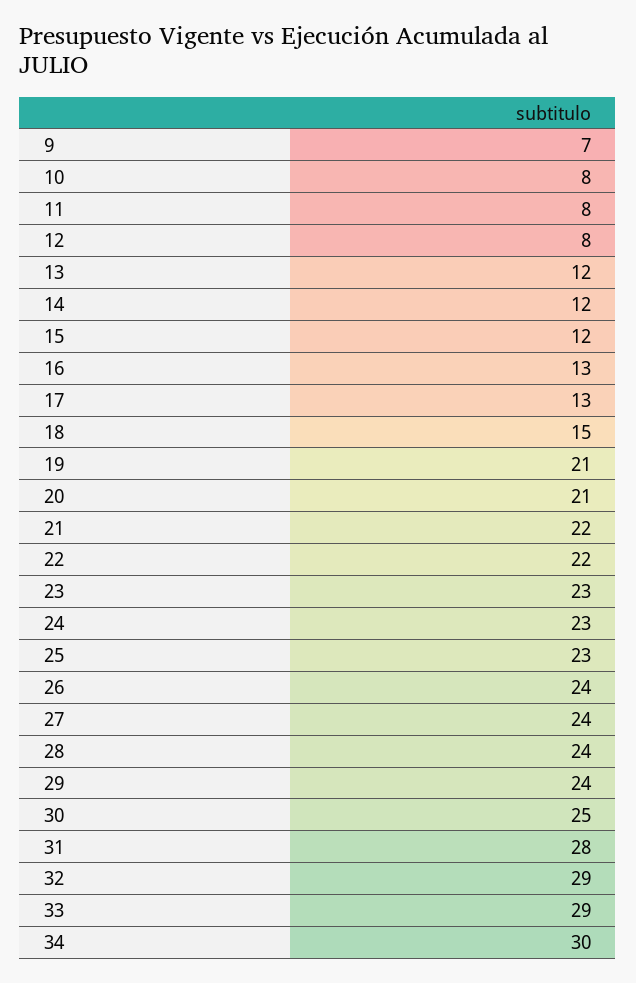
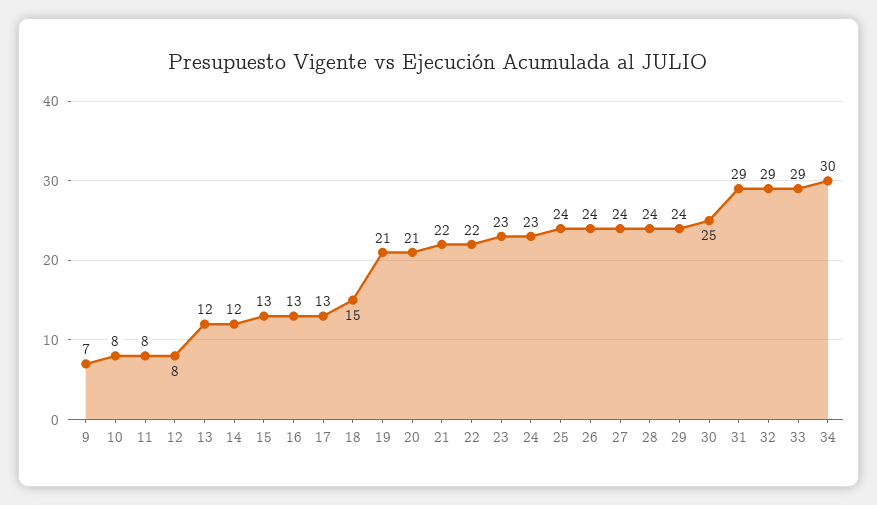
15: 12 -> 13
25: 23 -> 24
31: 28 -> 29

